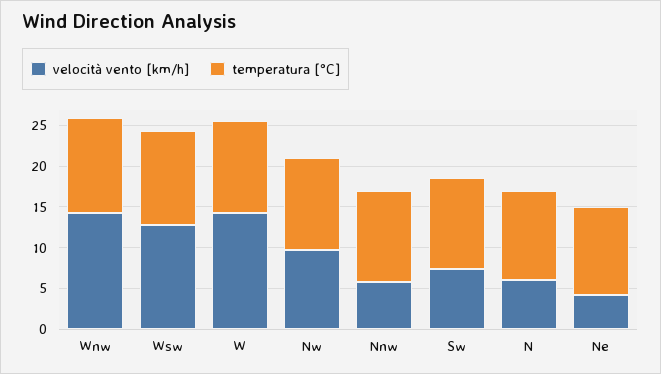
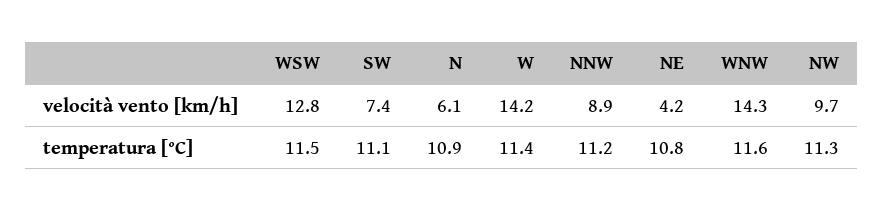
velocità vento [km/h], Nnw: 6 -> 8.9

